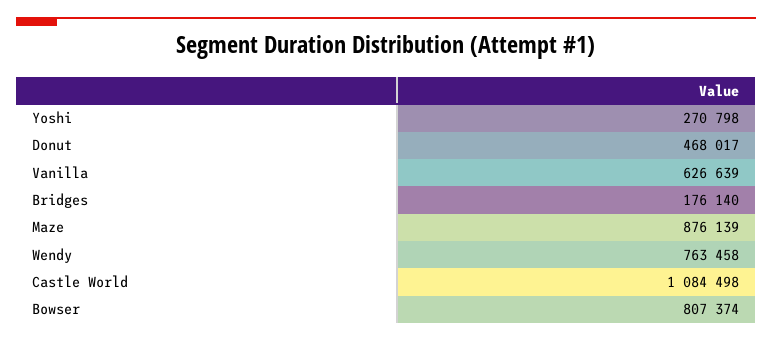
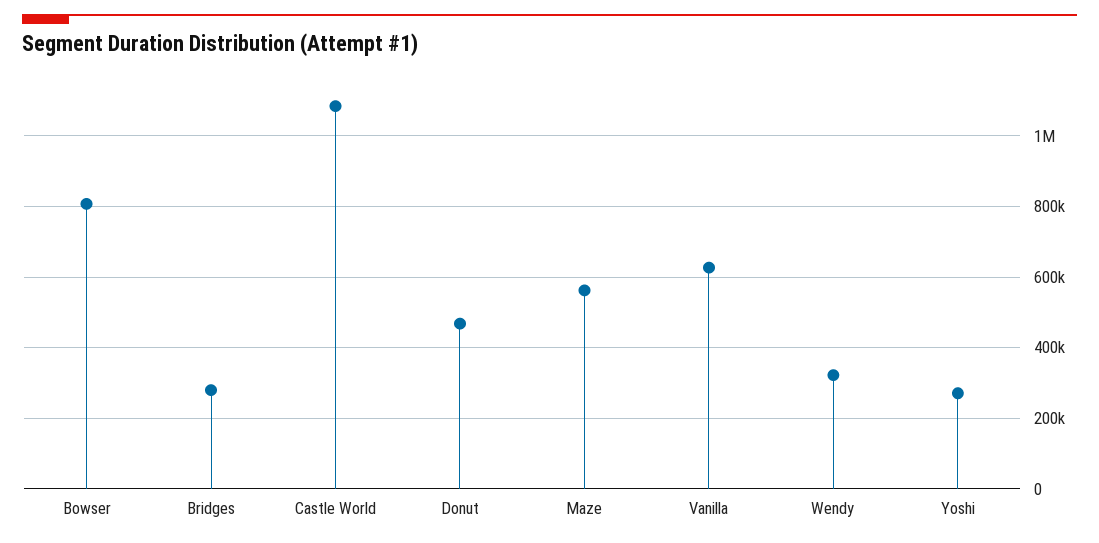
Bridges: 176140 -> 280000
Maze: 876139 -> 560000
Wendy: 763458 -> 320000

